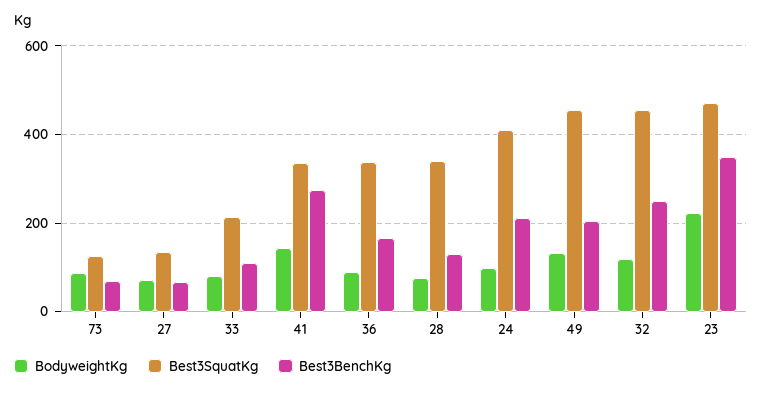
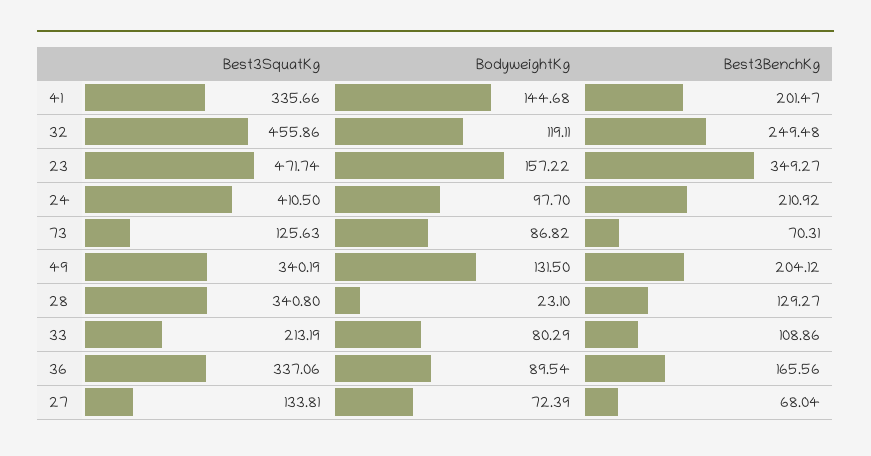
Best3BenchKg, 41: 280 -> 201.47
BodyweightKg, 28: 80 -> 23.1
Best3SquatKg, 49: 460 -> 340.19
BodyweightKg, 23: 220 -> 157.22

